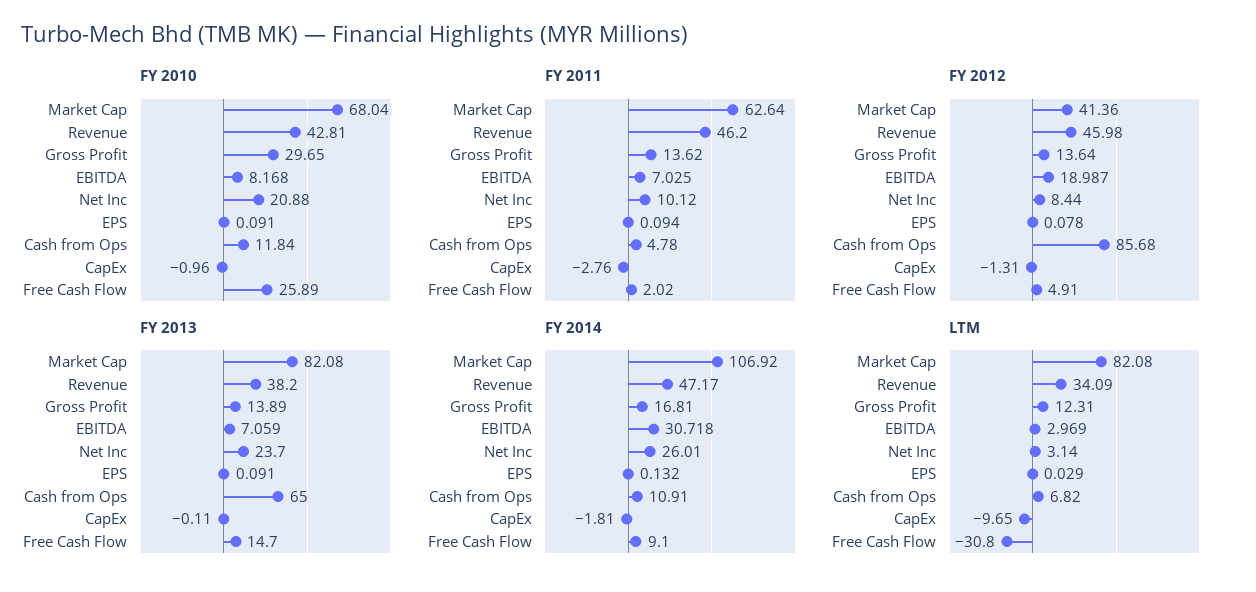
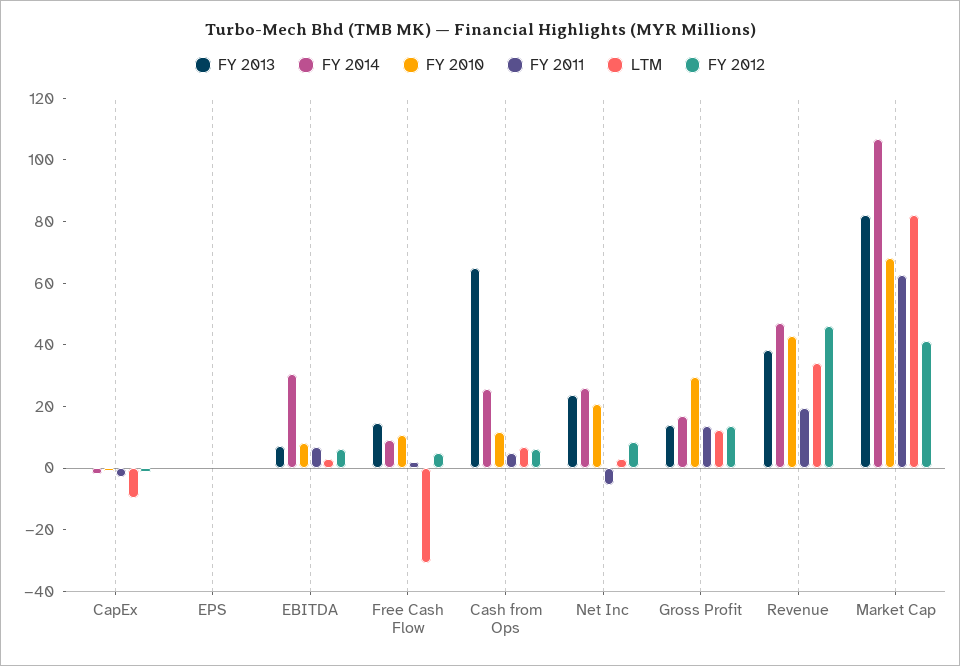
FY 2010, Free Cash Flow: 25.89 -> 10
FY 2011, Revenue: 46.2 -> 20
FY 2011, Net Inc: 10.12 -> -5
FY 2012, EBITDA: 18.987 -> 5
FY 2012, Cash from Ops: 85.68 -> 5
FY 2014, Cash from Ops: 10.91 -> 25

